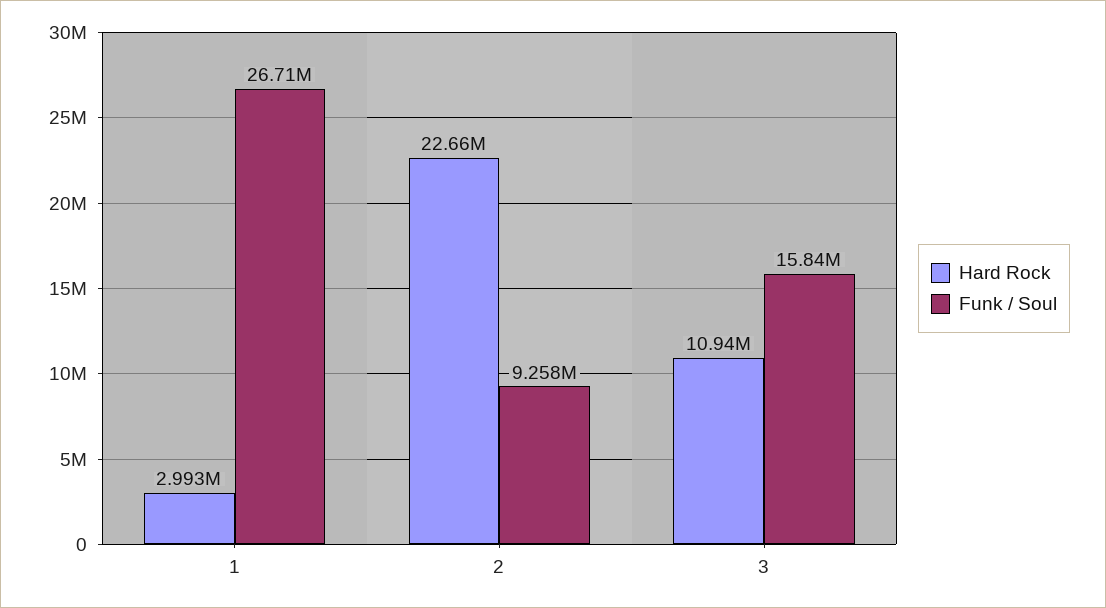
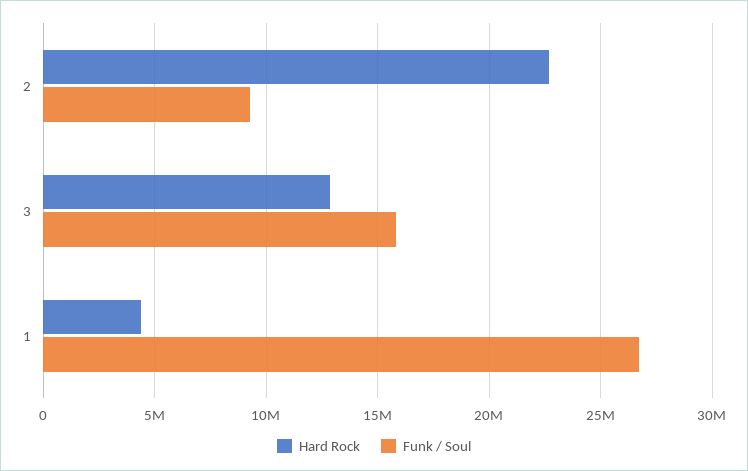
Hard Rock, 1: 2993000 -> 4500000
Hard Rock, 3: 10940000 -> 13000000

